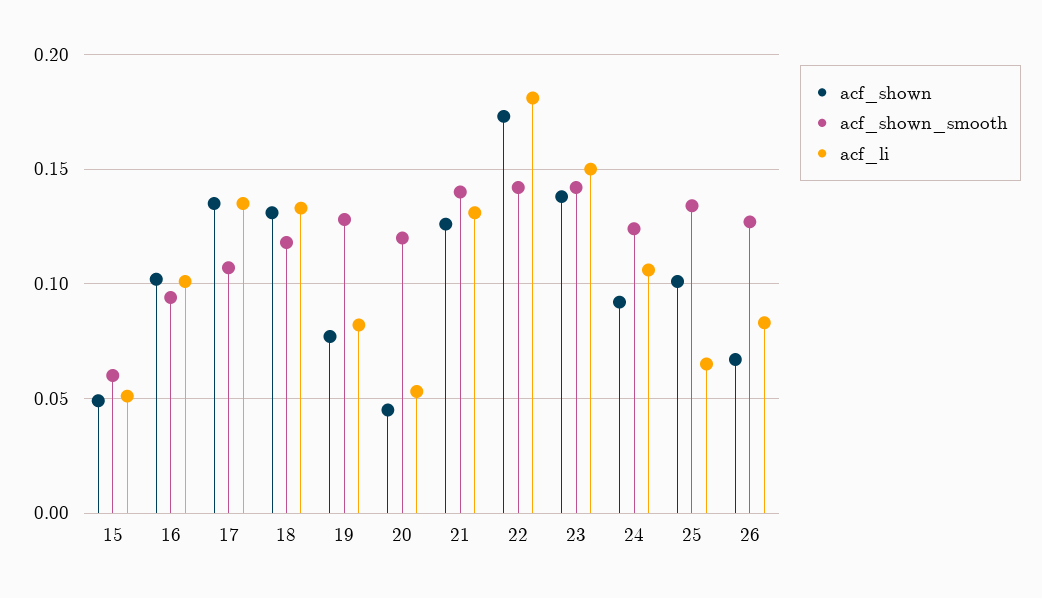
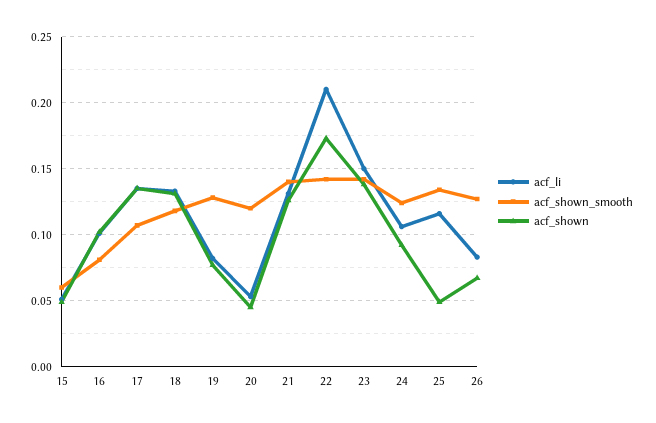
acf_shown_smooth, 16: 0.095 -> 0.08
acf_li, 22: 0.18 -> 0.21
acf_shown, 25: 0.1 -> 0.05
acf_li, 25: 0.065 -> 0.115

